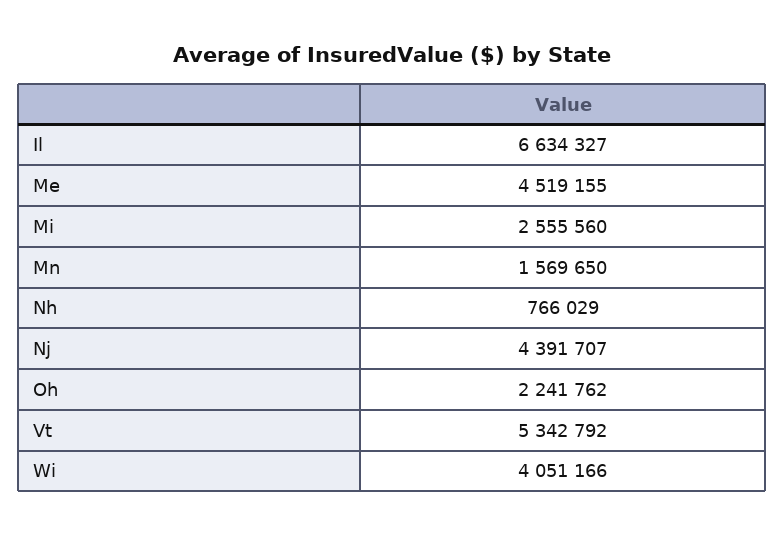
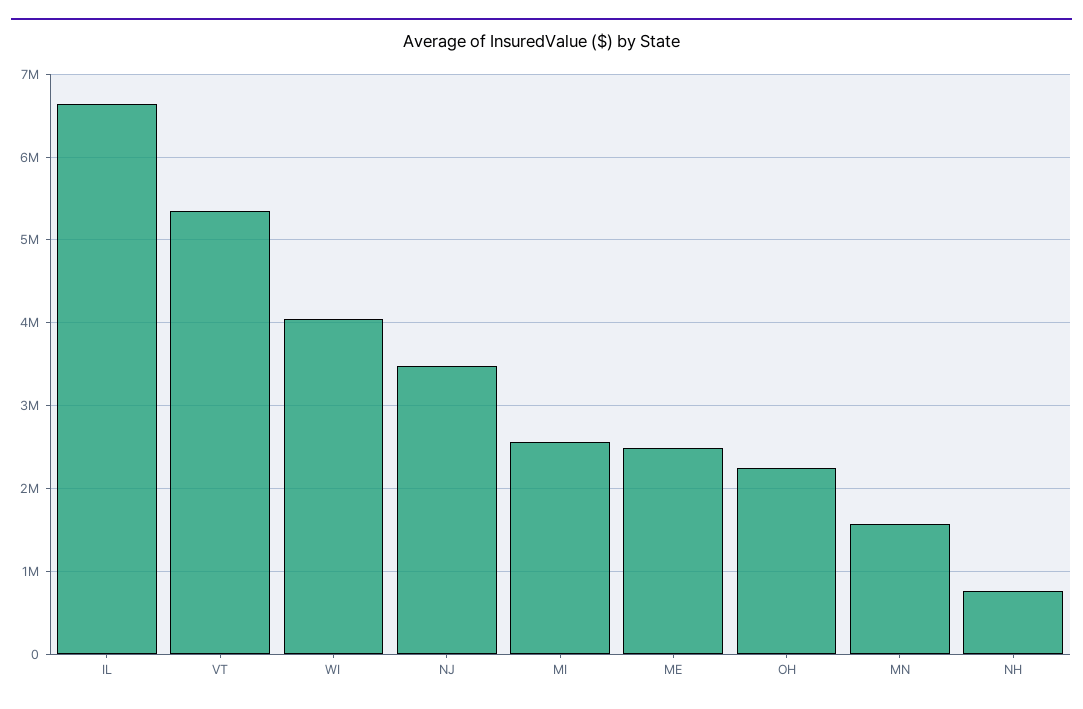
Me: 4519155 -> 2500000
Nj: 4391707 -> 3500000

